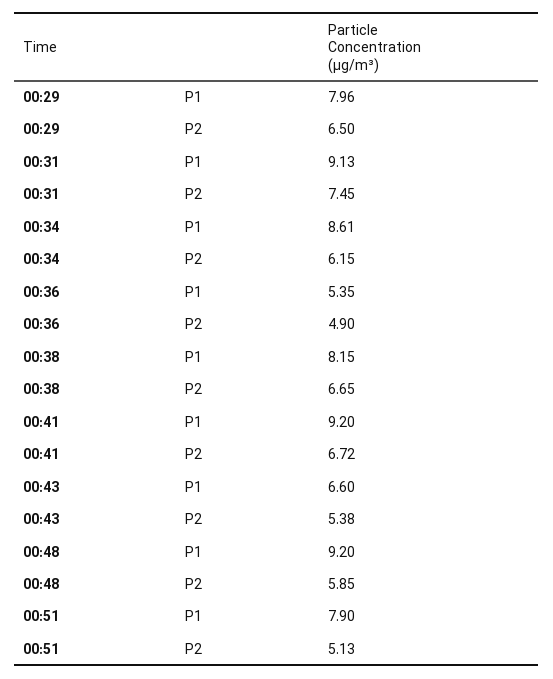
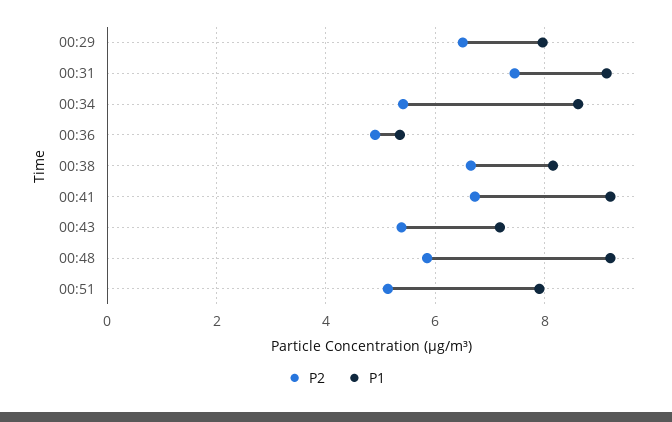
P2, 00:34: 6.15 -> 5.4
P1, 00:43: 6.6 -> 7.2

